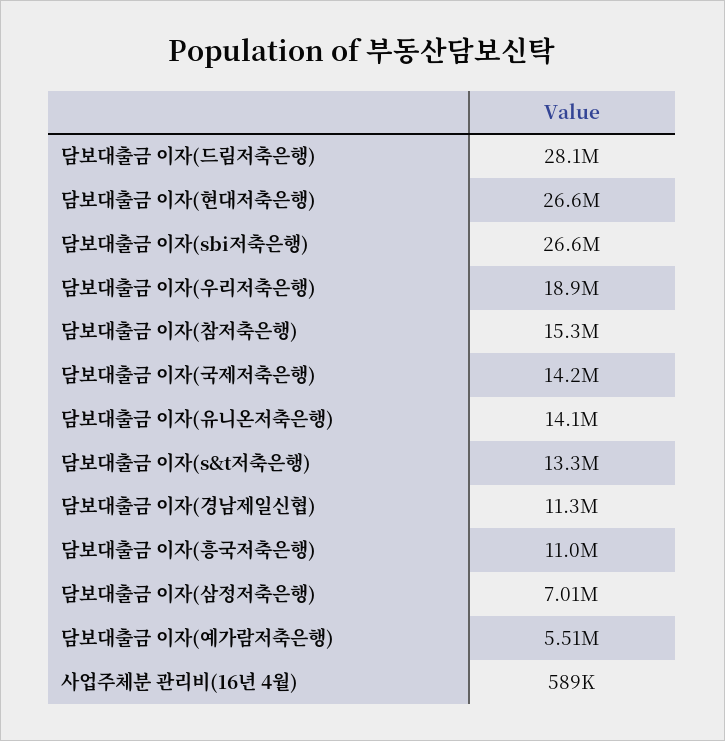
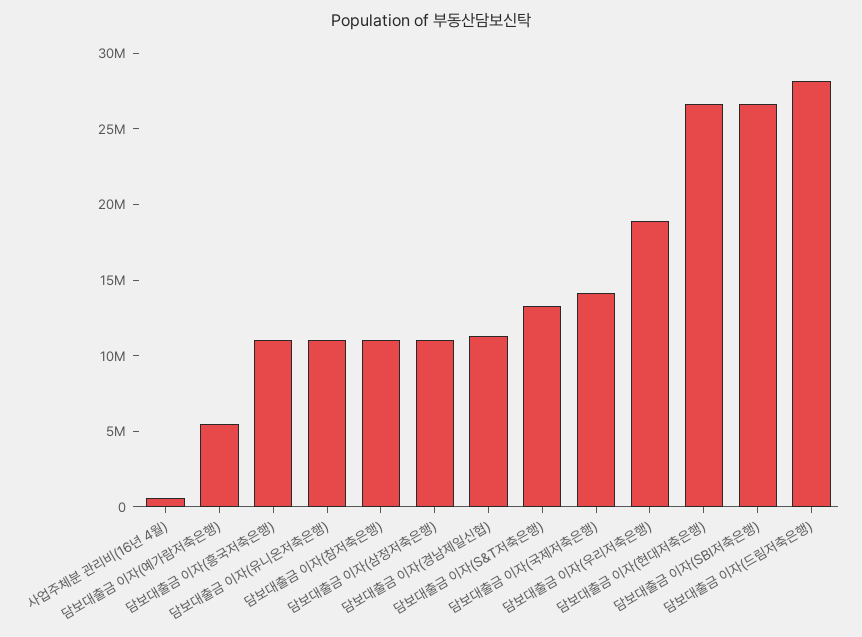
담보대출금 이자(참저축은행): 15300000 -> 11000000
담보대출금 이자(유니온저축은행): 14100000 -> 11000000
담보대출금 이자(삼정저축은행): 7010000 -> 11000000

